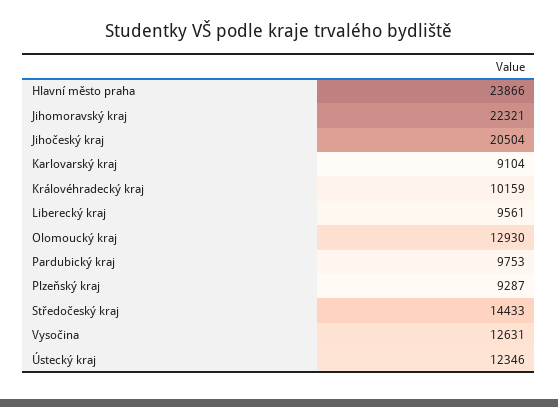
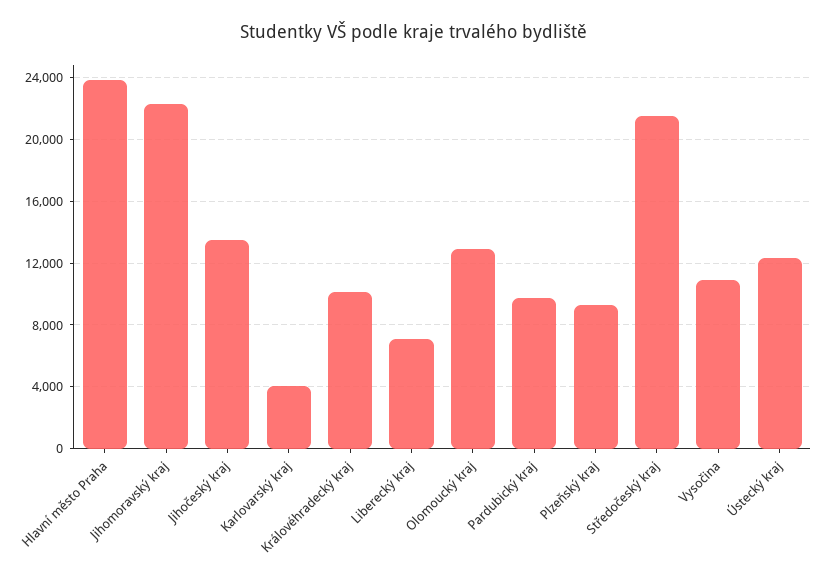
Jihočeský kraj: 20504 -> 13500
Karlovarský kraj: 9104 -> 4000
Liberecký kraj: 9561 -> 7000
Středočeský kraj: 14433 -> 21500
Vysočina: 12631 -> 11000

